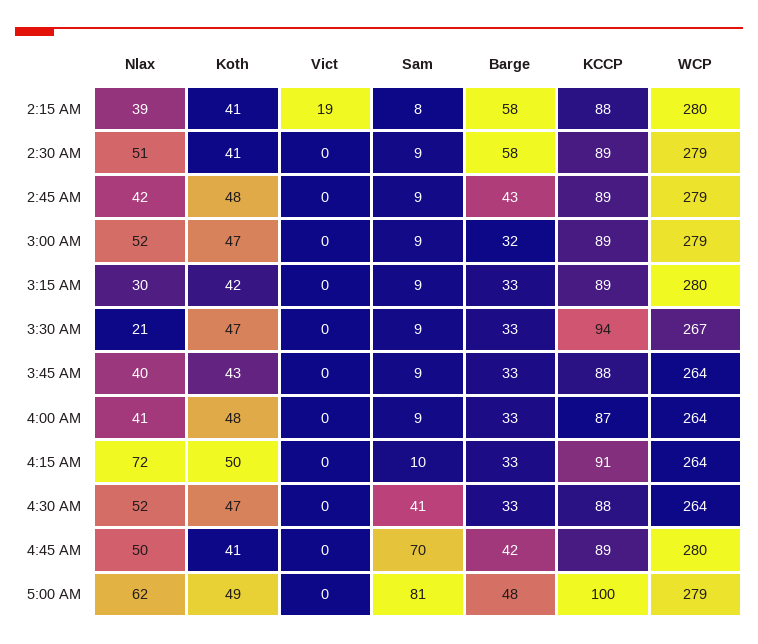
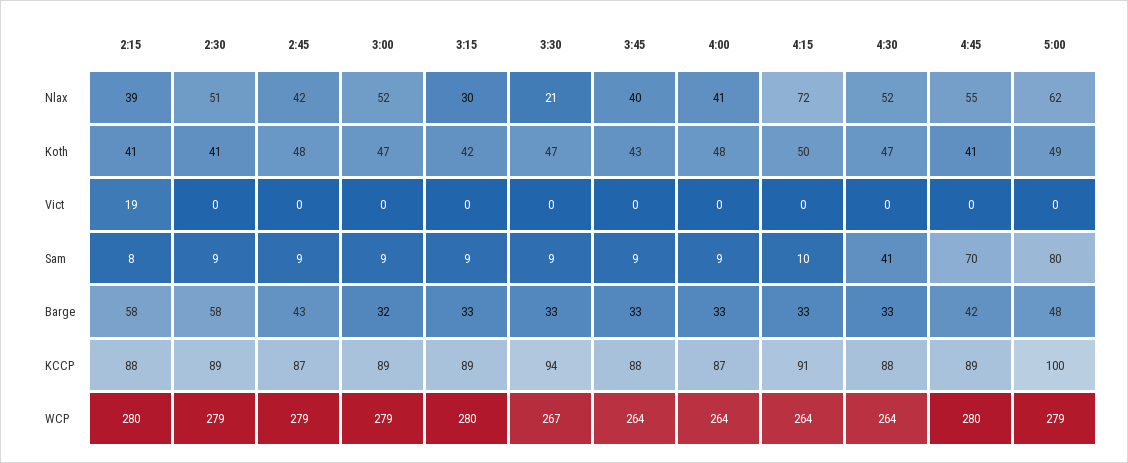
KCCP, 2:45 AM: 89 -> 87
Nlax, 4:45 AM: 50 -> 55
Sam, 5:00 AM: 81 -> 80

